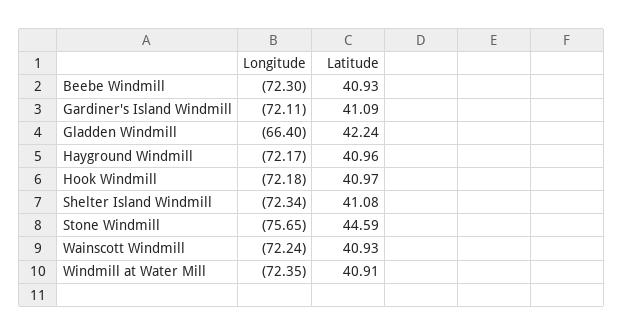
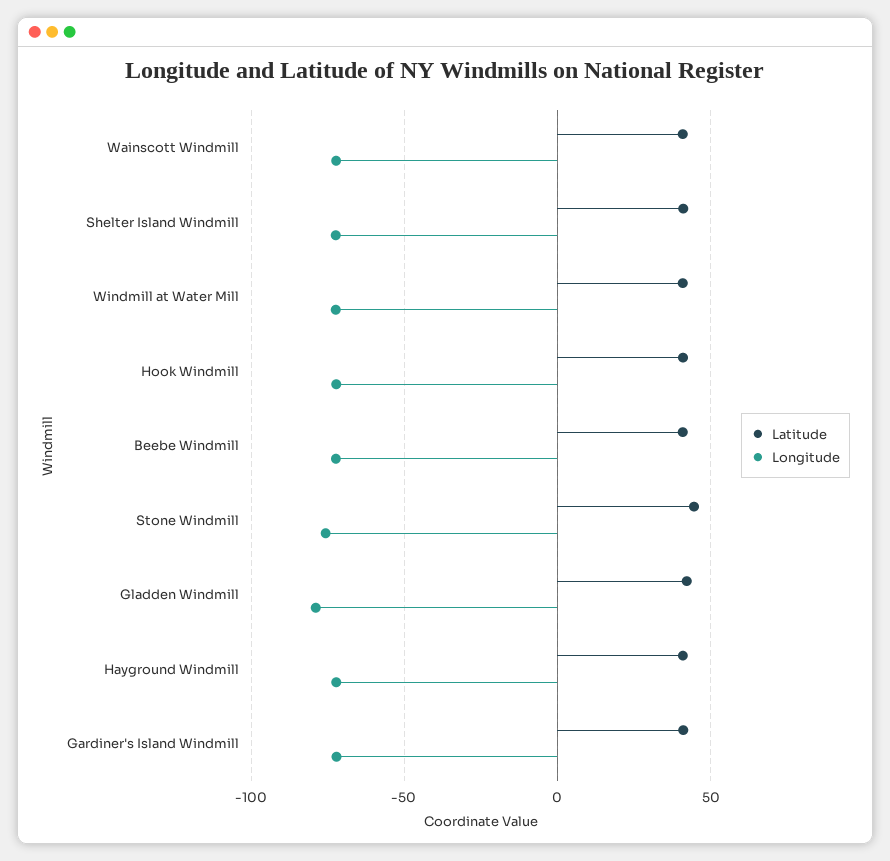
Longitude, Gladden Windmill: -66.4 -> -80

